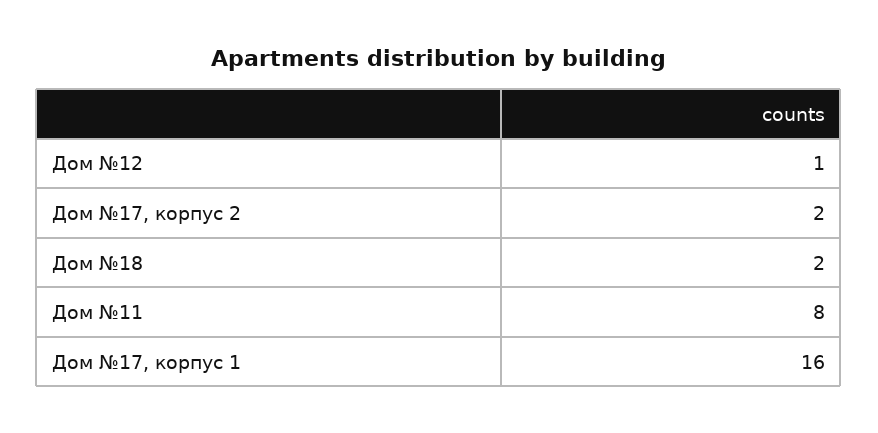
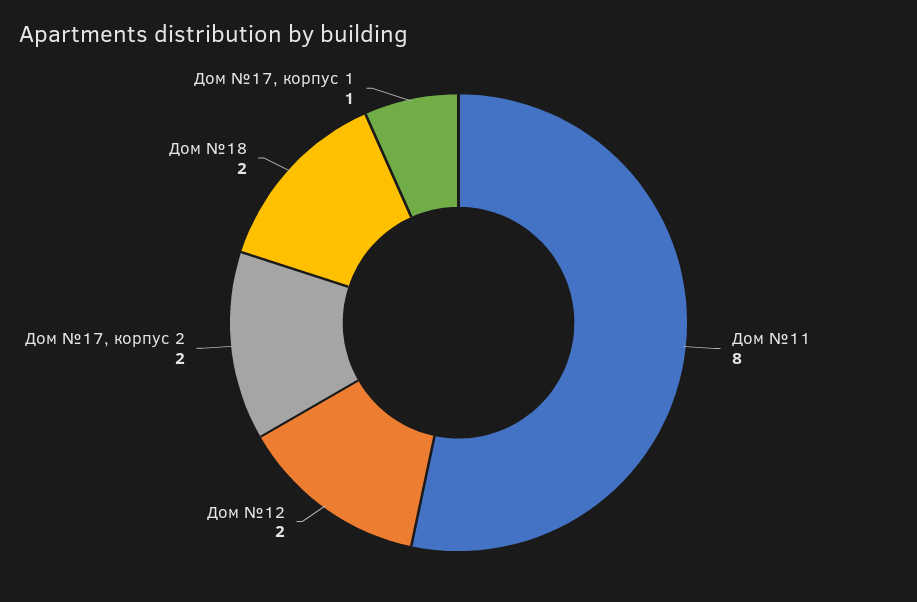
Дом №12: 1 -> 2
Дом №17, корпус 1: 16 -> 1

